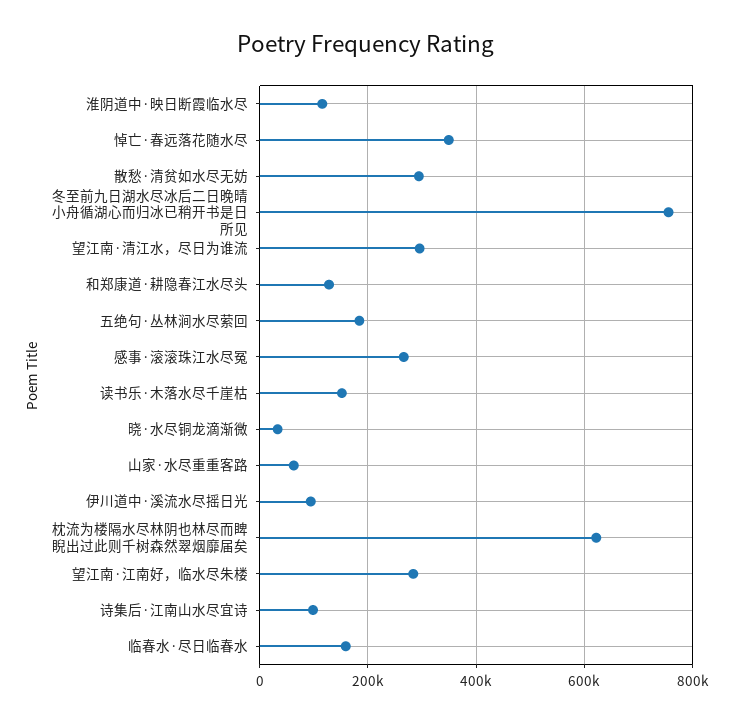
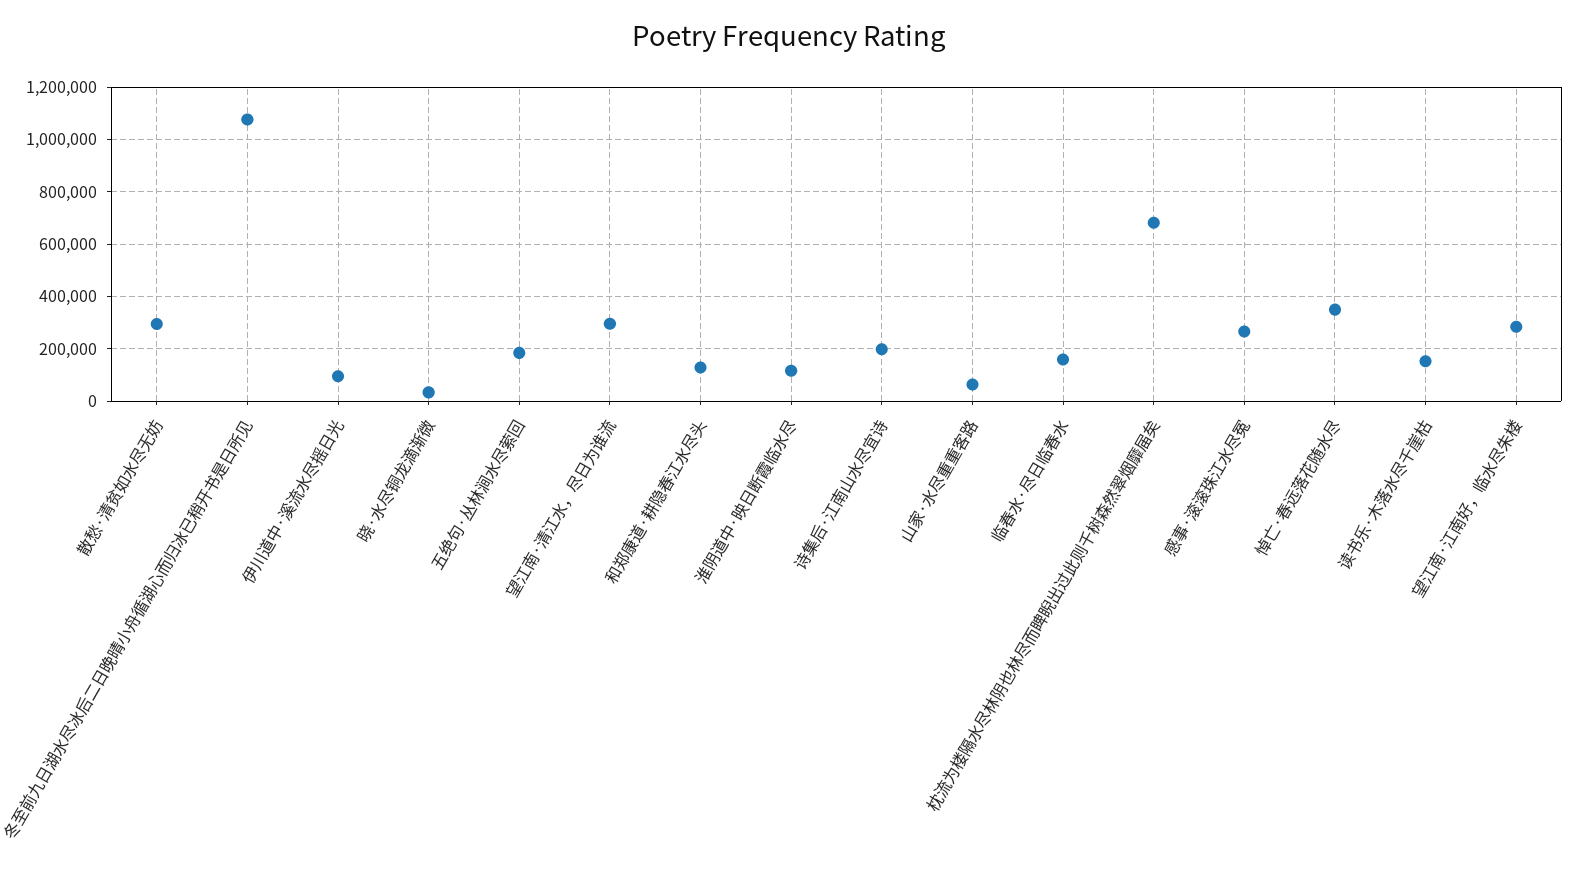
冬至前九日湖水尽冰后二日晚晴小舟循湖心而归冰已稍开书是日所见: 760000 -> 1075000
枕流为楼隔水尽林阴也林尽而睥睨出过此则千树森然翠烟靡届矣: 620000 -> 675000
诗集后·江南山水尽宜诗: 100000 -> 200000

